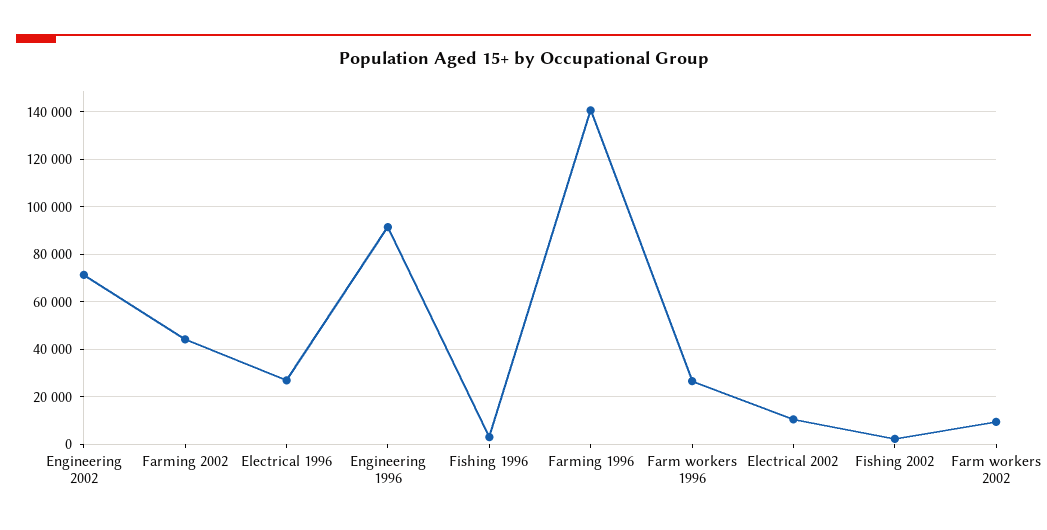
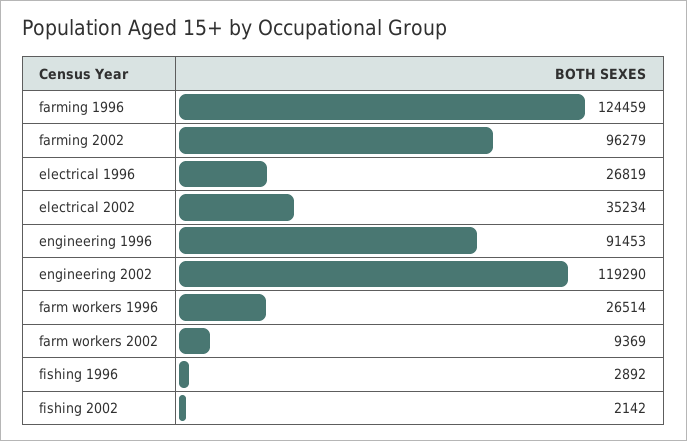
Engineering 2002: 70000 -> 119290
Farming 2002: 45000 -> 96279
Farming 1996: 140000 -> 124459
Electrical 2002: 10000 -> 35234

